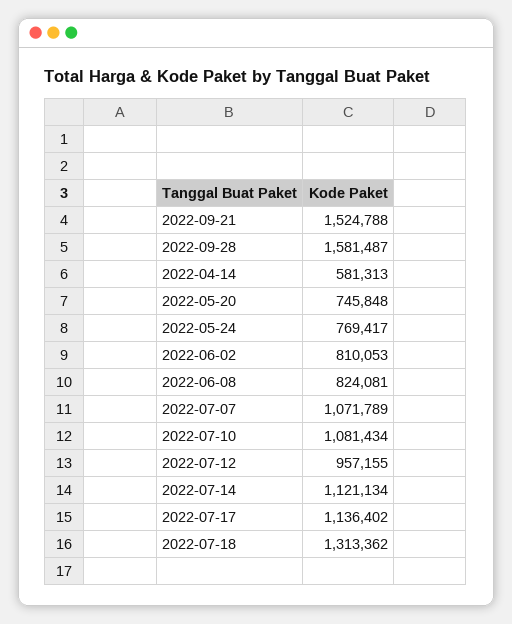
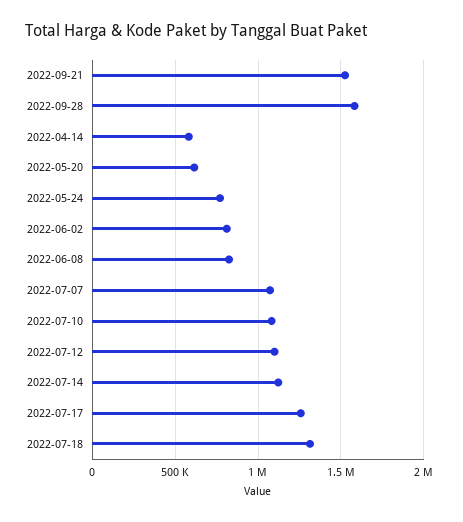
2022-05-20: 745848 -> 600000
2022-07-12: 957155 -> 1100000
2022-07-17: 1136402 -> 1250000

